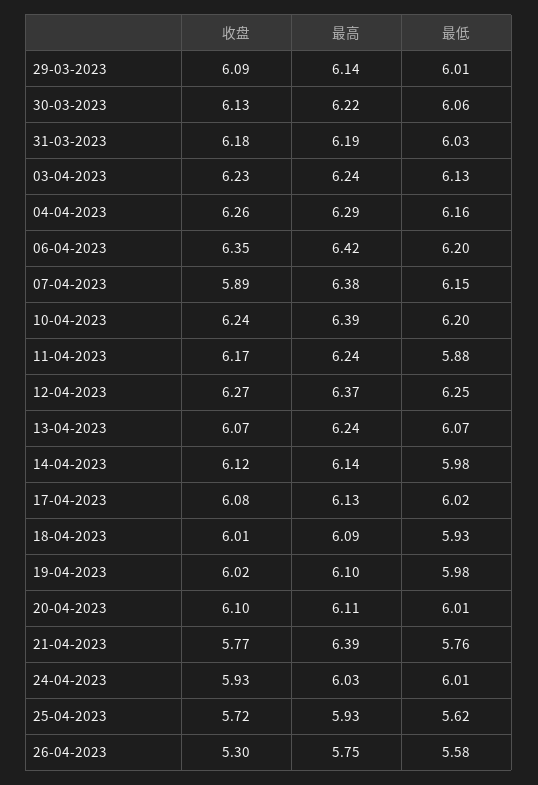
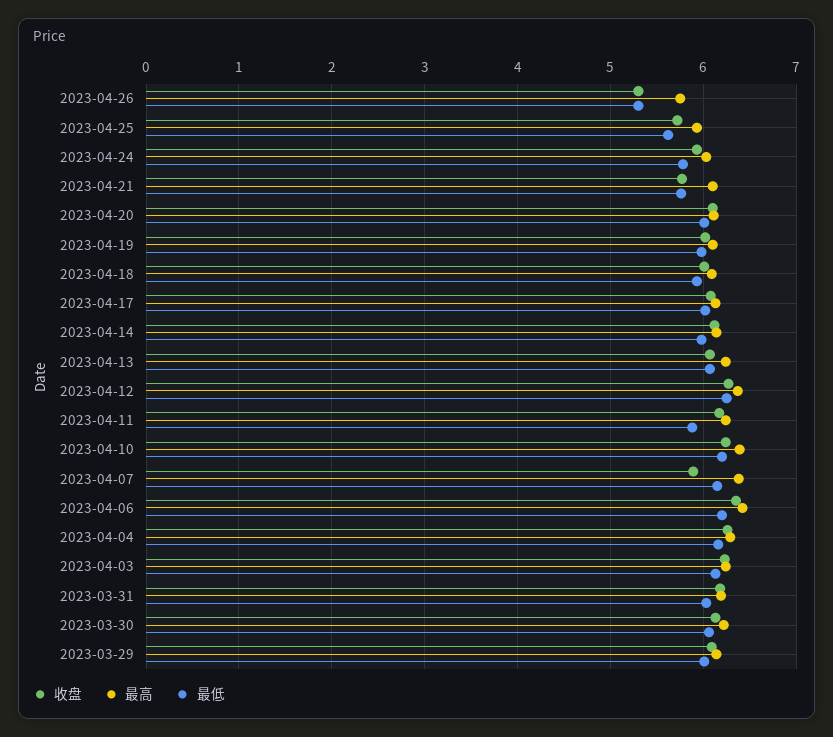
最高, 21-04-2023: 6.39 -> 6.1
最低, 24-04-2023: 6.01 -> 5.8
最低, 26-04-2023: 5.58 -> 5.3

